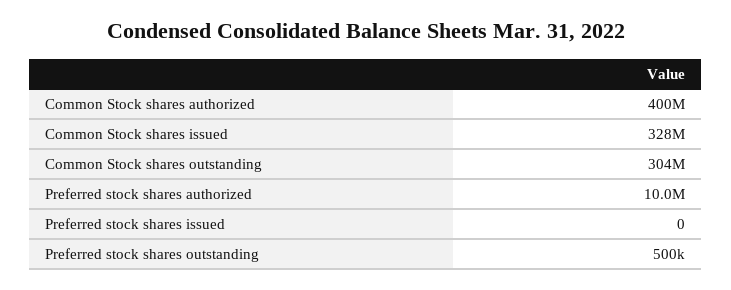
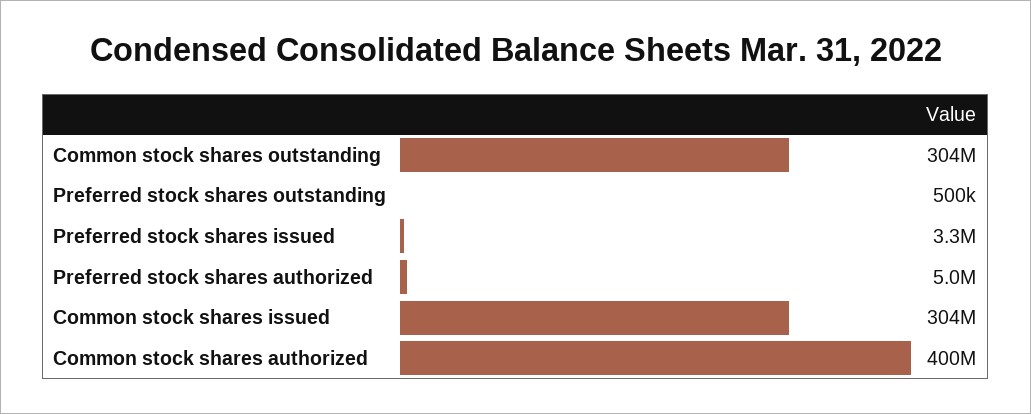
Common Stock shares issued: 328000000 -> 304000000
Preferred stock shares authorized: 10000000 -> 5000000
Preferred stock shares issued: 0 -> 3300000

